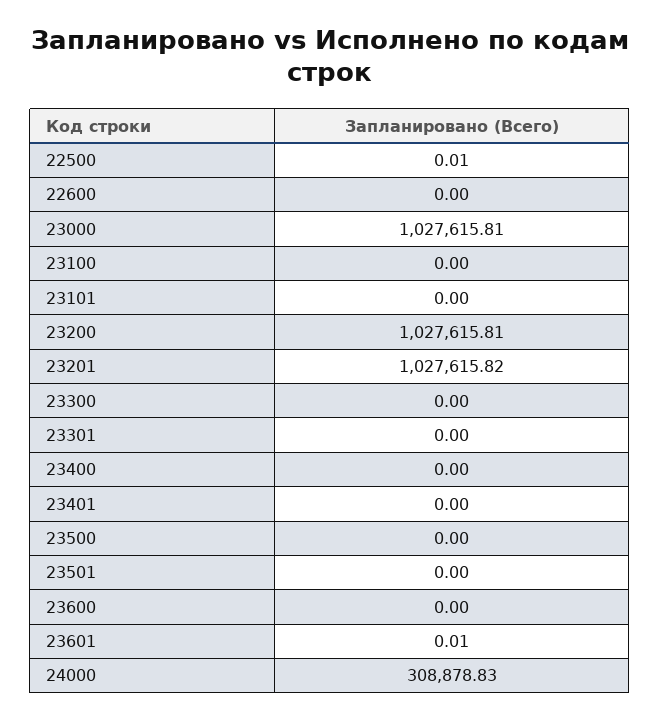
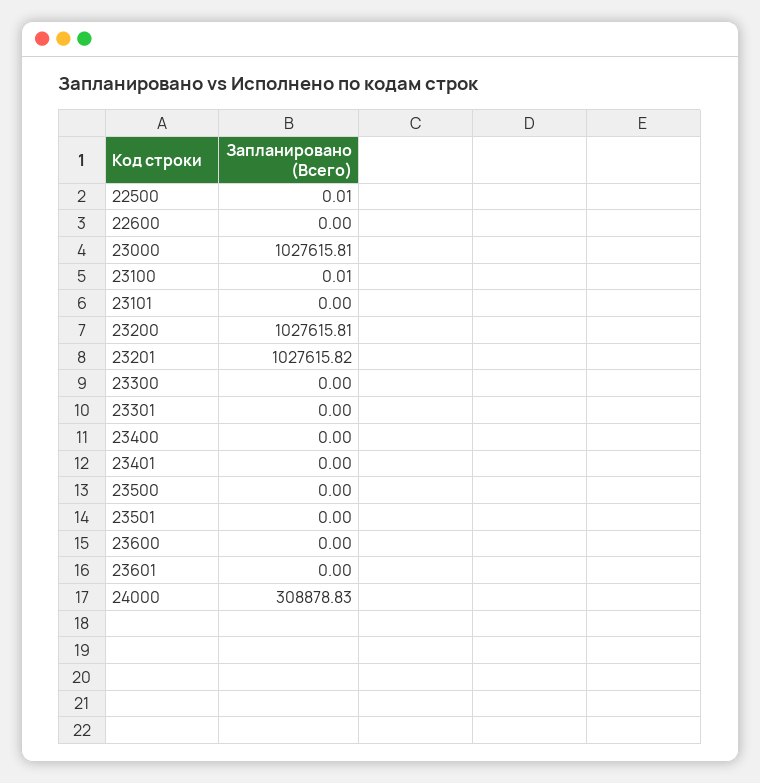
23100: 0 -> 0.01
23601: 0.01 -> 0

